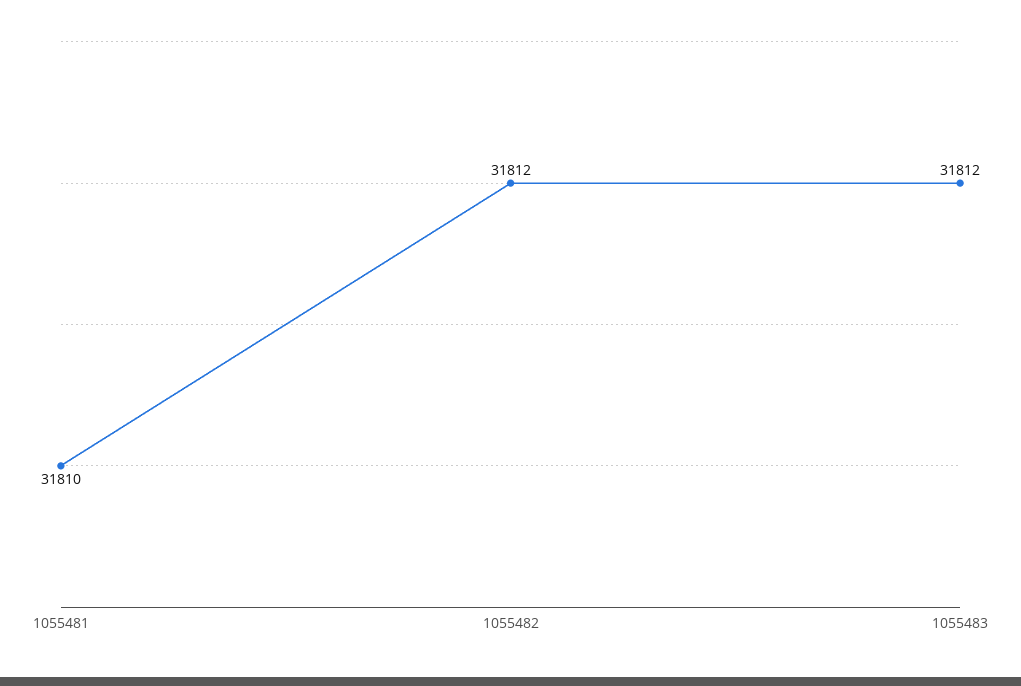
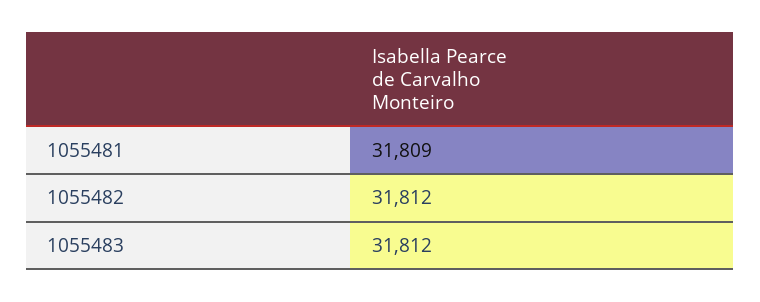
1055481: 31810 -> 31809

